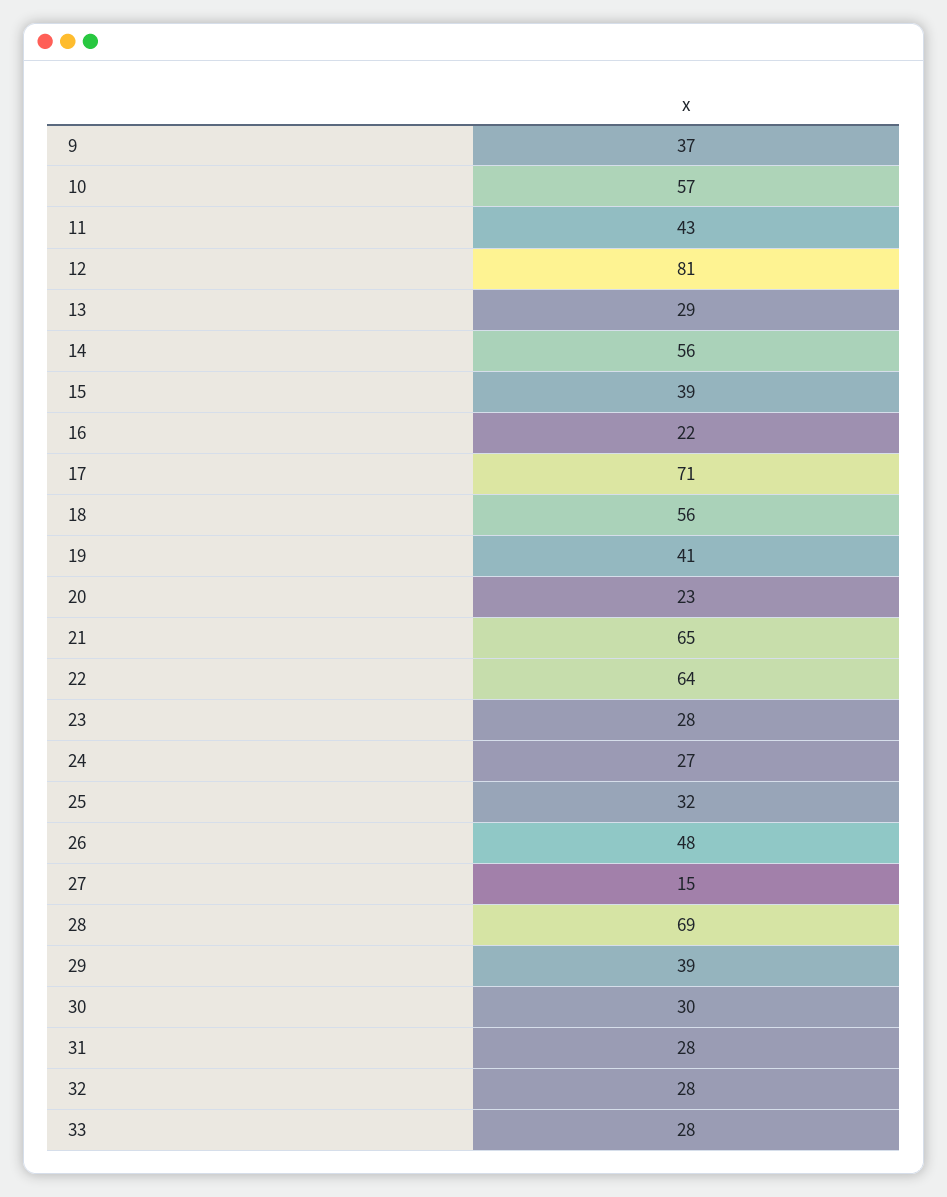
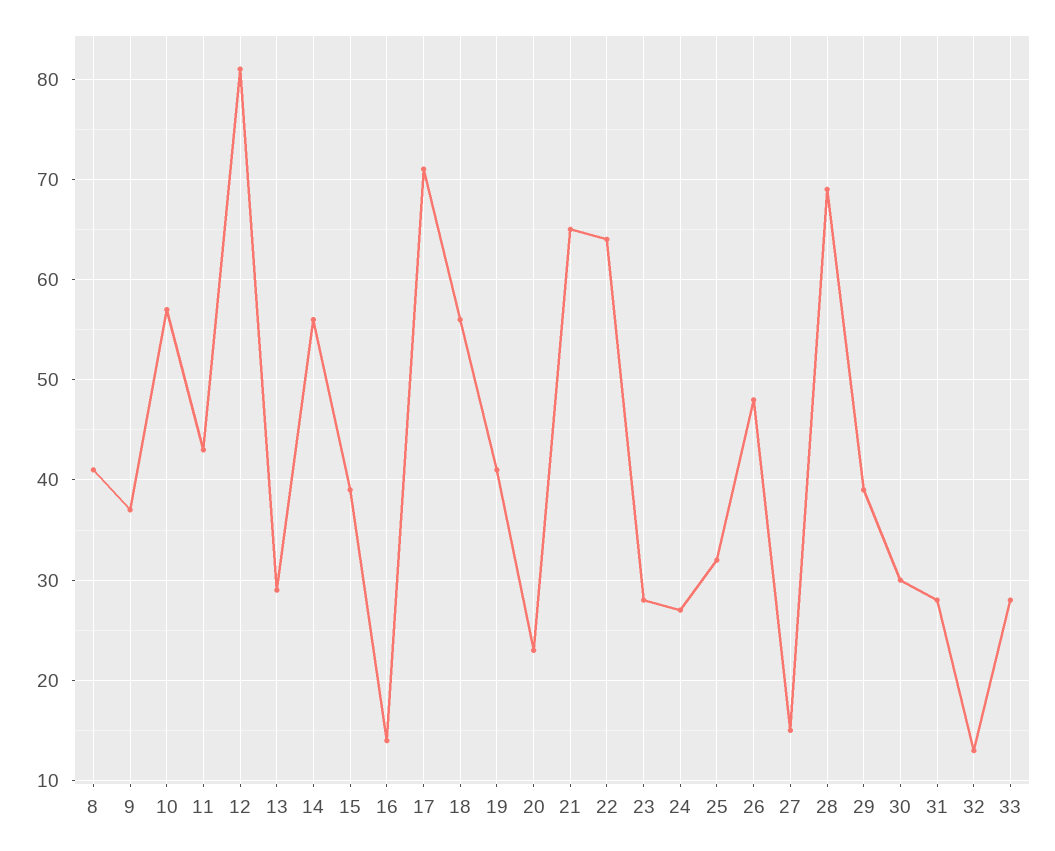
16: 22 -> 14
32: 28 -> 13
8: none -> 41

